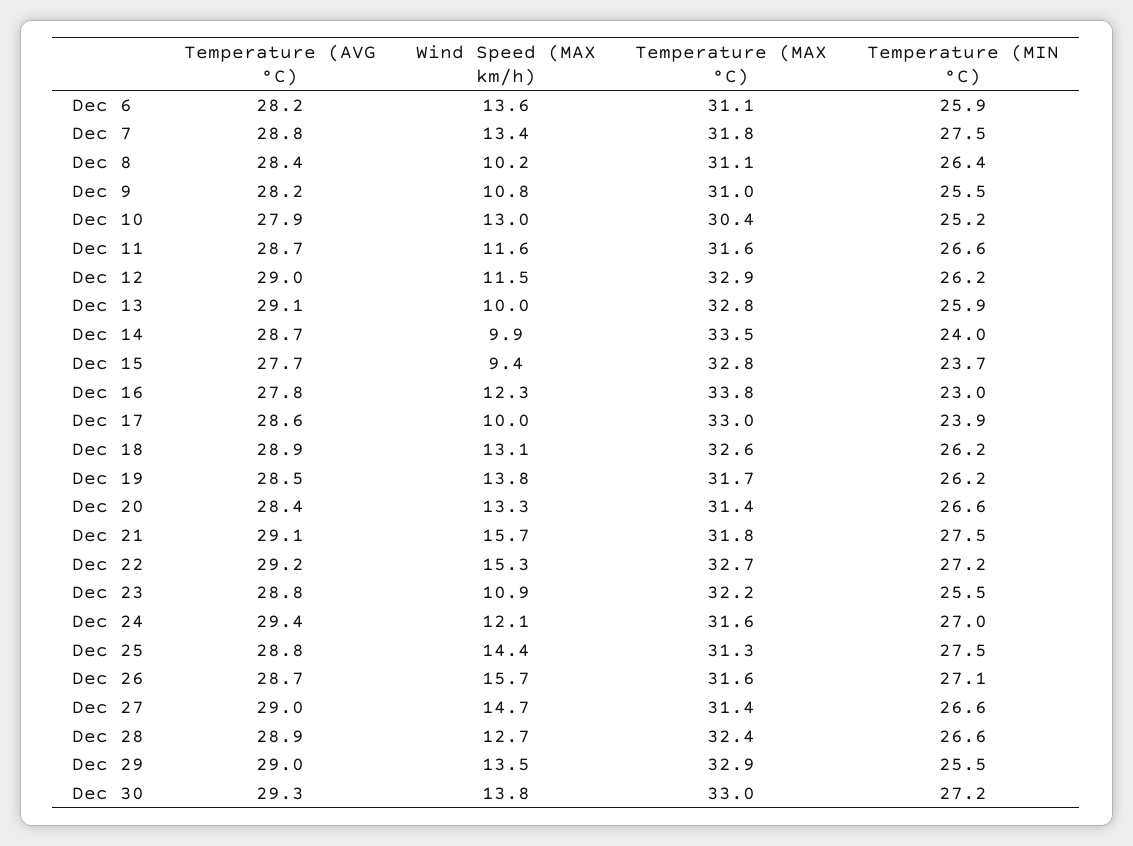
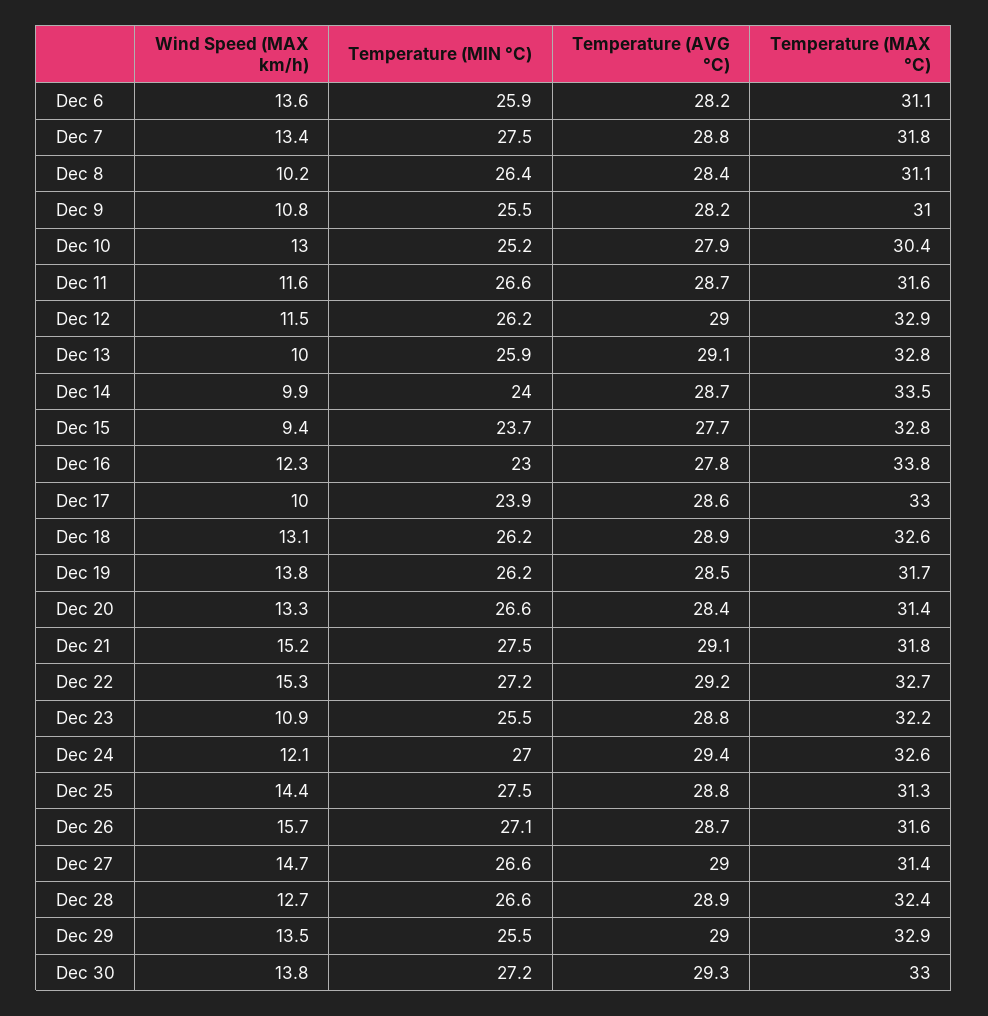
Wind Speed (MAX km/h), Dec 21: 15.7 -> 15.2
Temperature (MAX °C), Dec 24: 31.6 -> 32.6

